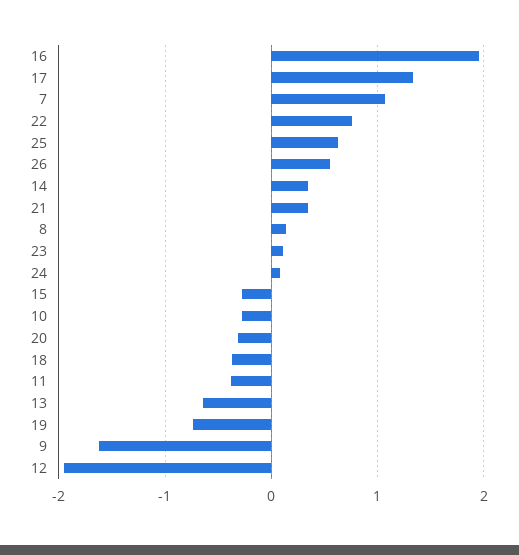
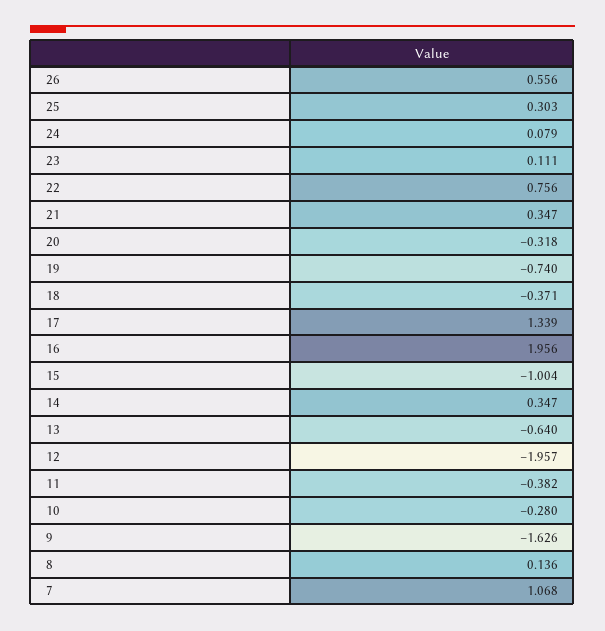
25: 0.6 -> 0.303
15: -0.3 -> -1.004

